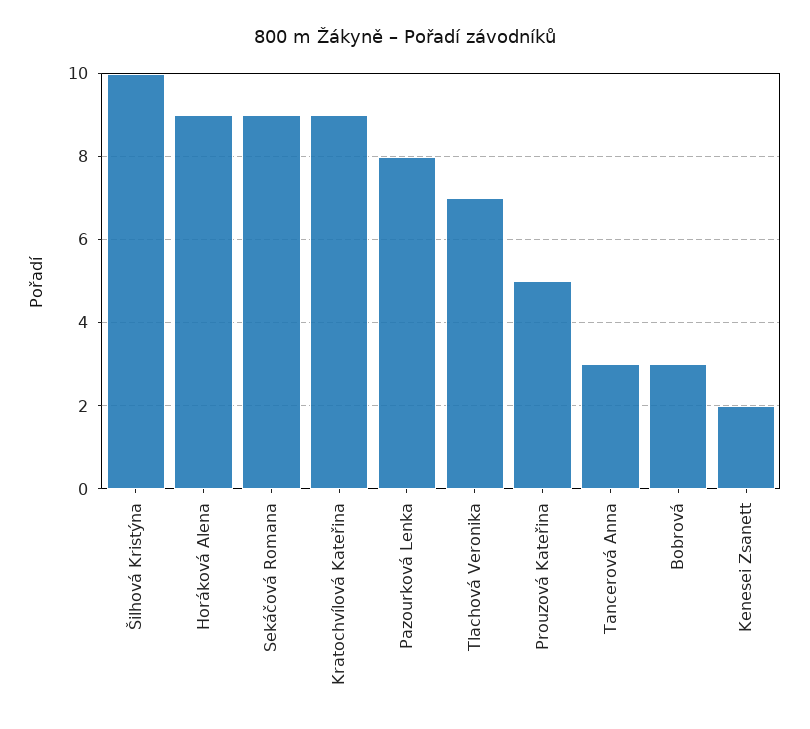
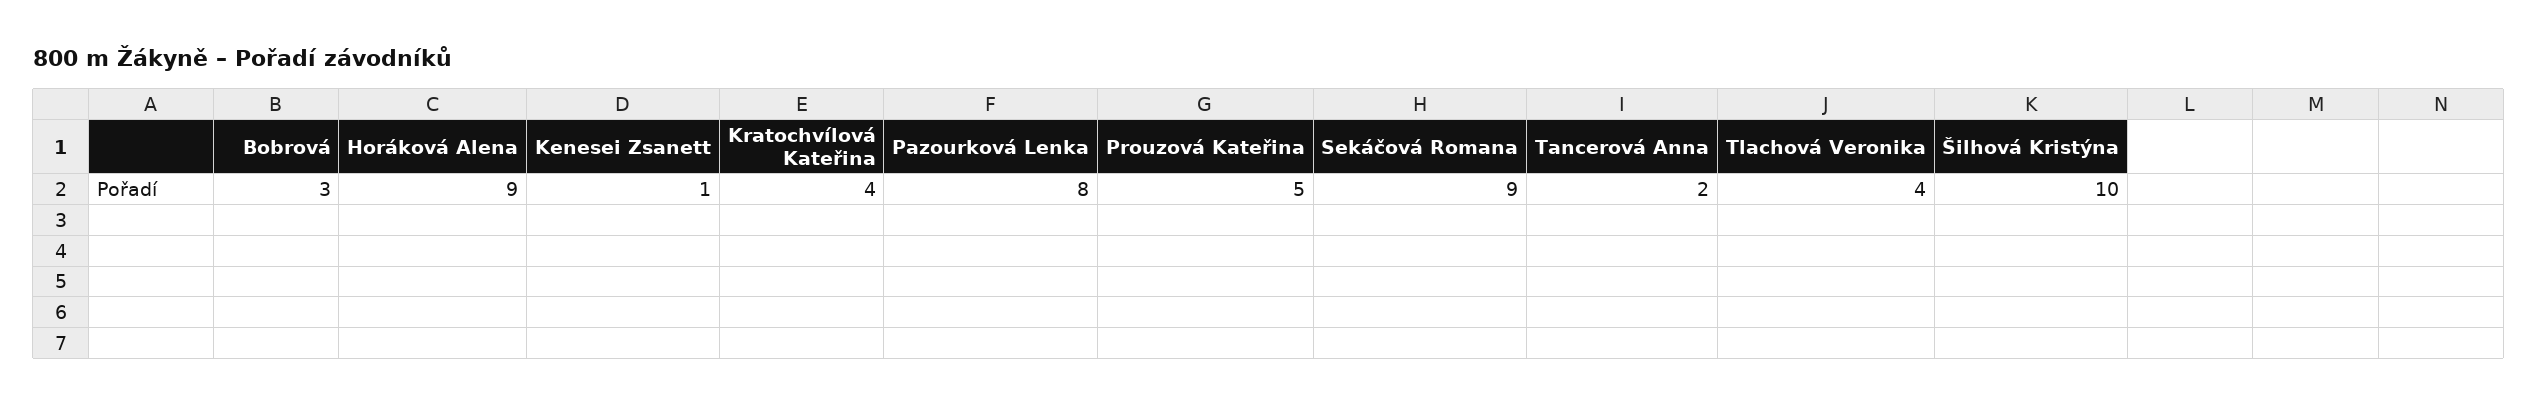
Kratochvílová Kateřina: 9 -> 4
Tlachová Veronika: 7 -> 4
Tancerová Anna: 3 -> 2
Kenesei Zsanett: 2 -> 1

